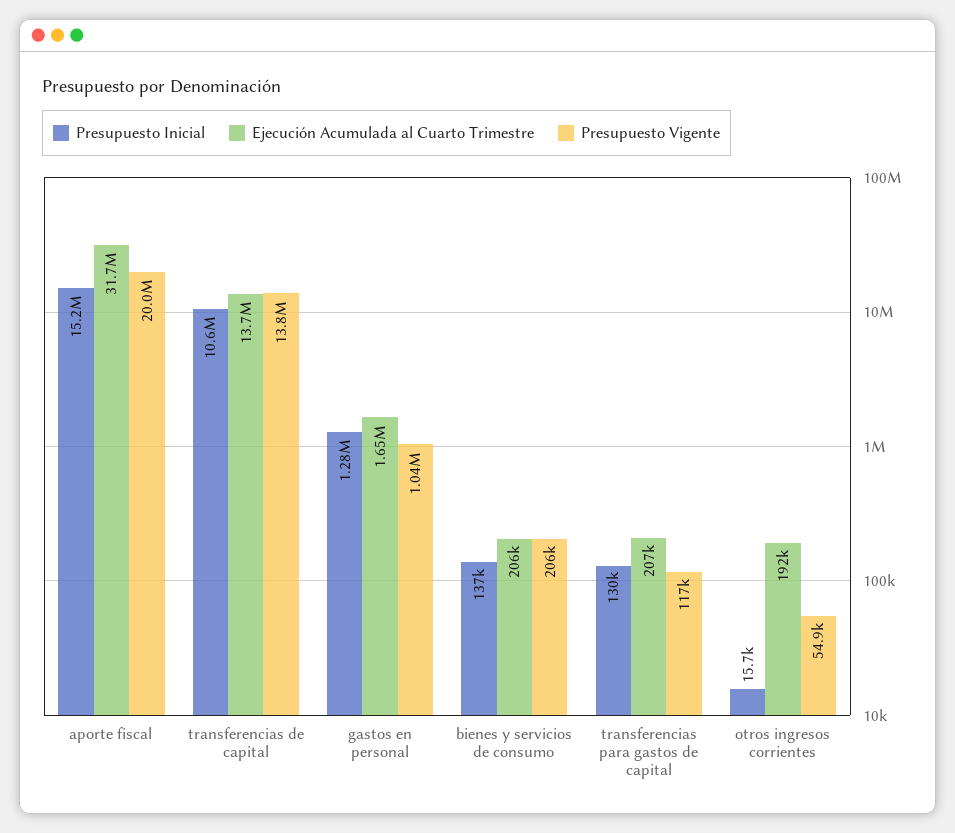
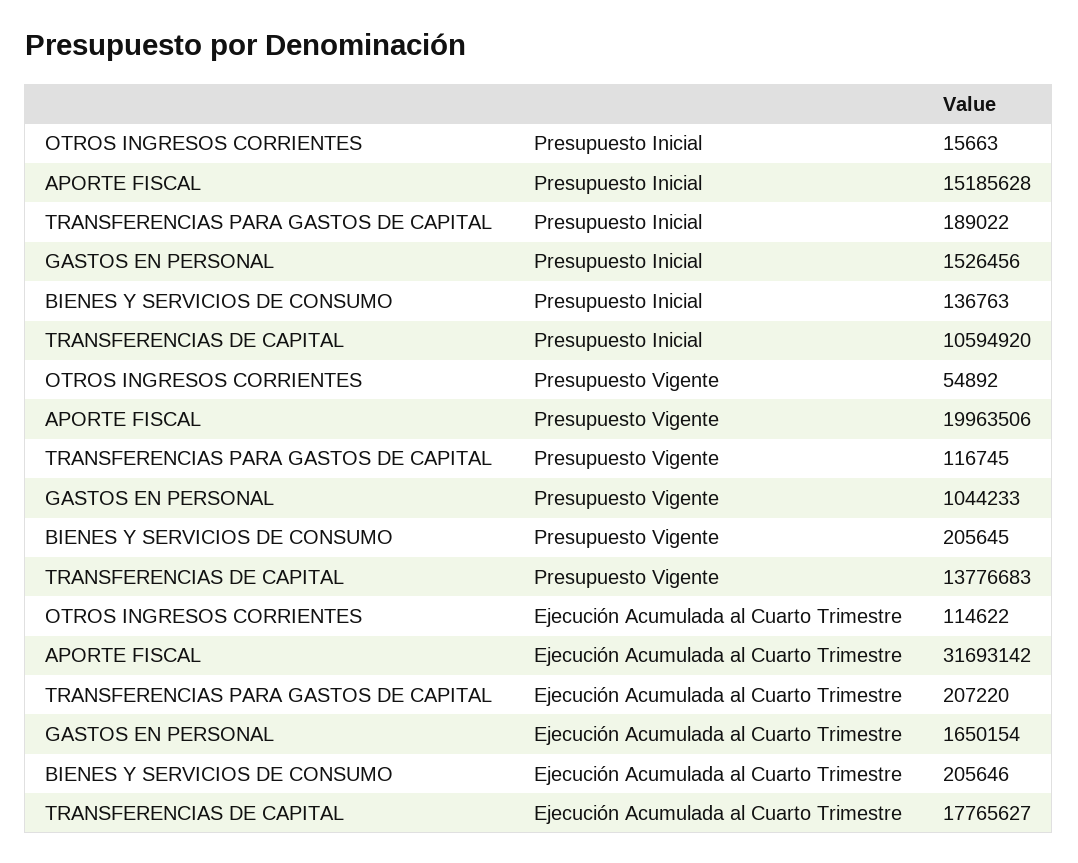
Ejecución Acumulada al Cuarto Trimestre, transferencias de capital: 13700000 -> 17765627
Presupuesto Inicial, gastos en personal: 1280000 -> 1526456
Presupuesto Inicial, transferencias para gastos de capital: 130000 -> 189022
Ejecución Acumulada al Cuarto Trimestre, otros ingresos corrientes: 192000 -> 114622

